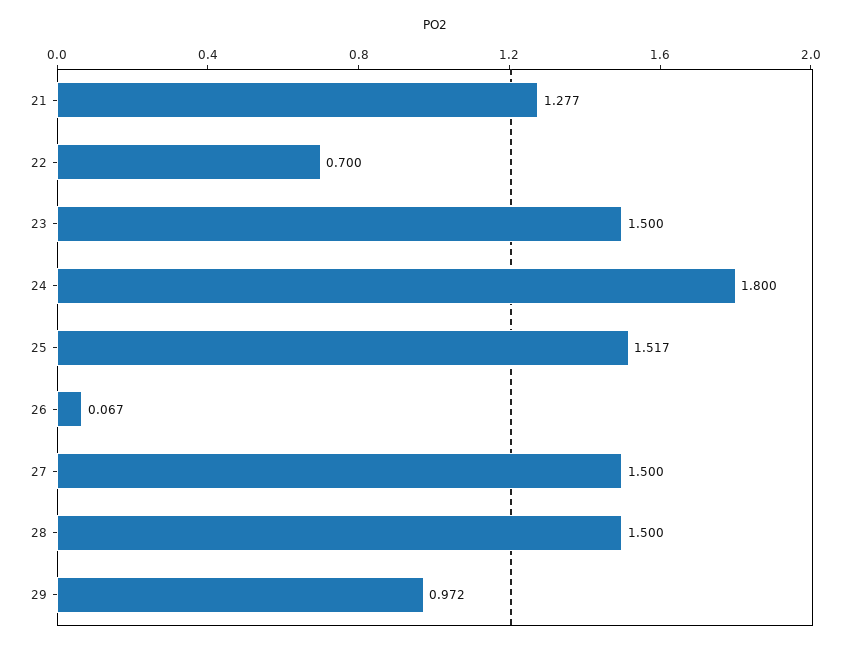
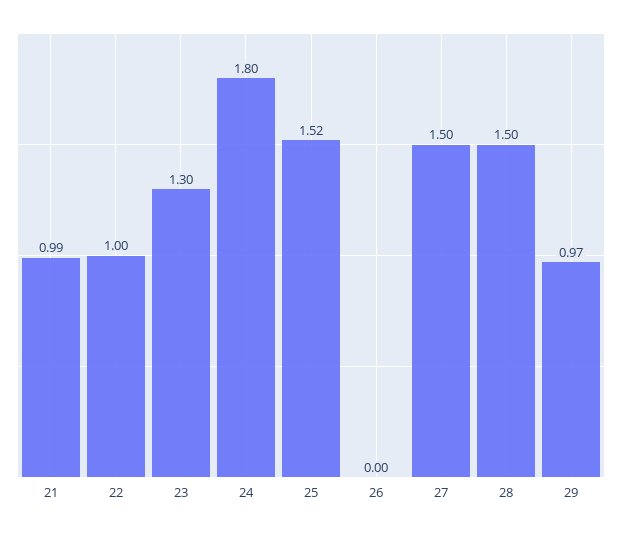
21: 1.277 -> 0.99
22: 0.7 -> 1
23: 1.5 -> 1.3
26: 0.067 -> 0

